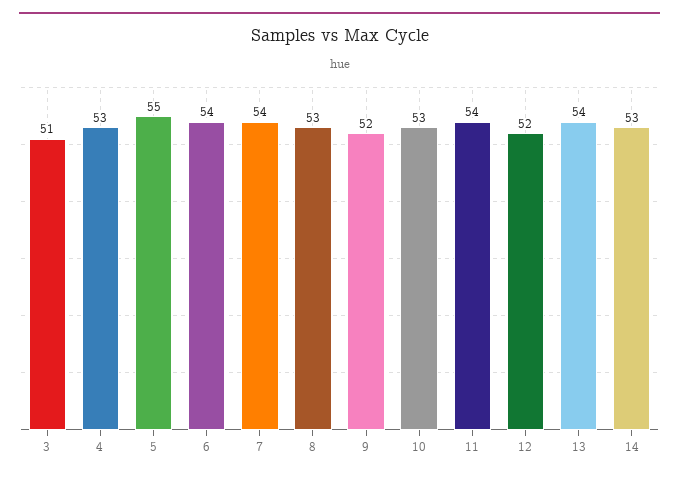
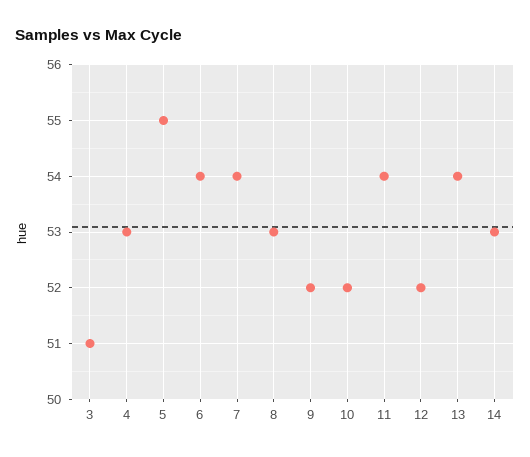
10: 53 -> 52

